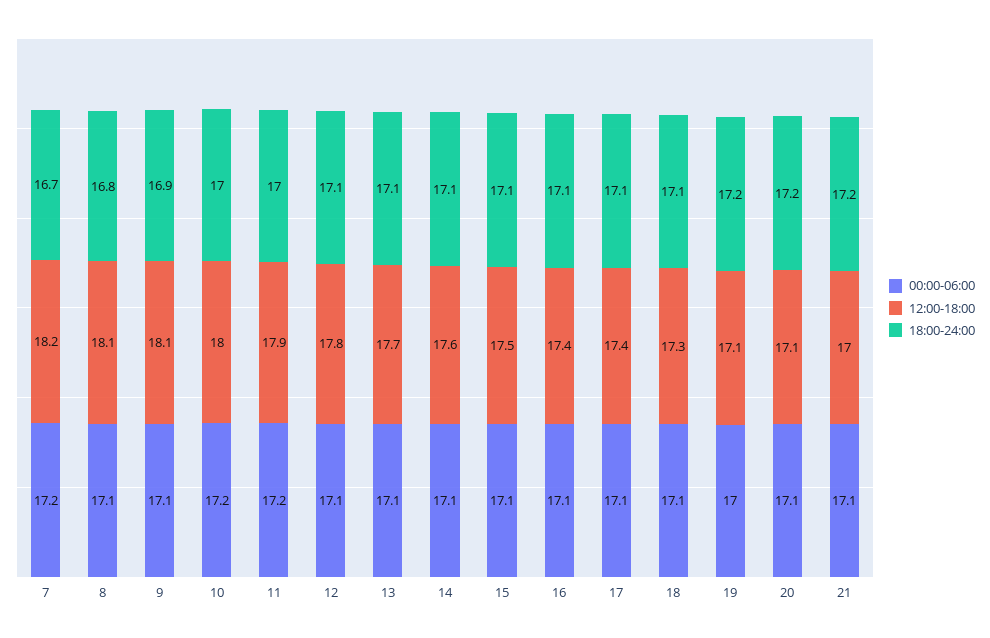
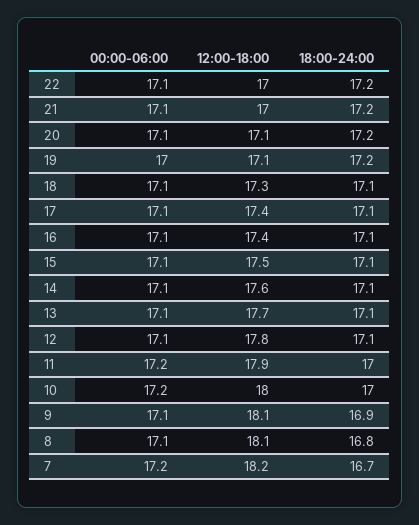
00:00-06:00, 22: none -> 17.1
12:00-18:00, 22: none -> 17
18:00-24:00, 22: none -> 17.2

